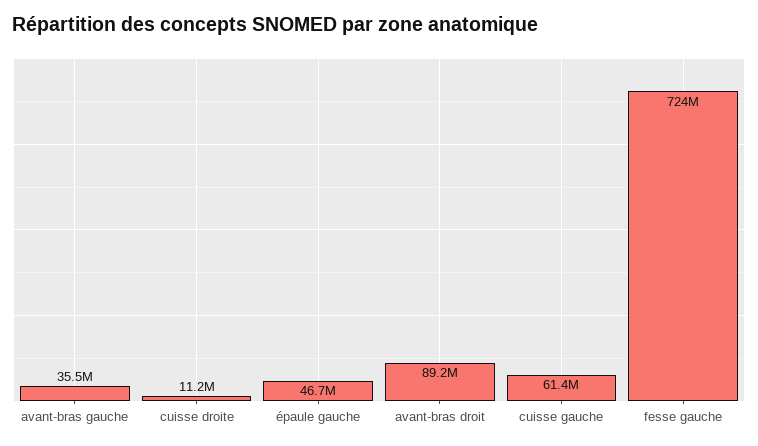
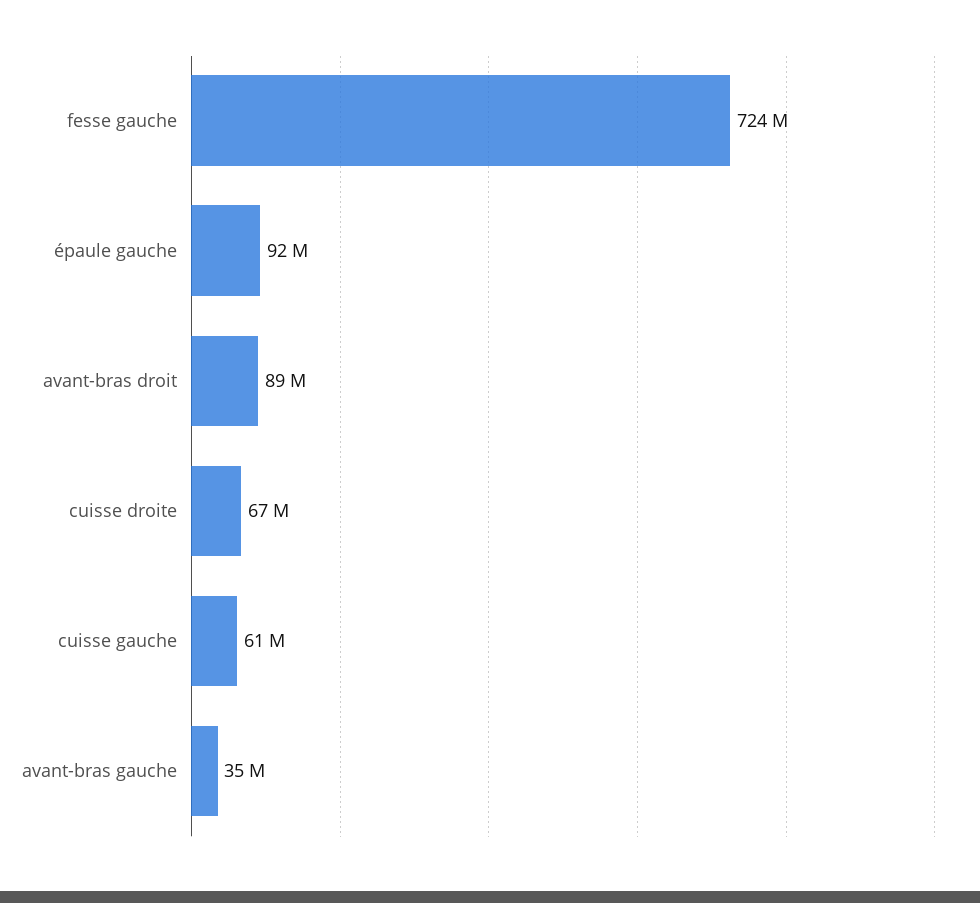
cuisse droite: 11200000 -> 67000000
épaule gauche: 46700000 -> 92000000

